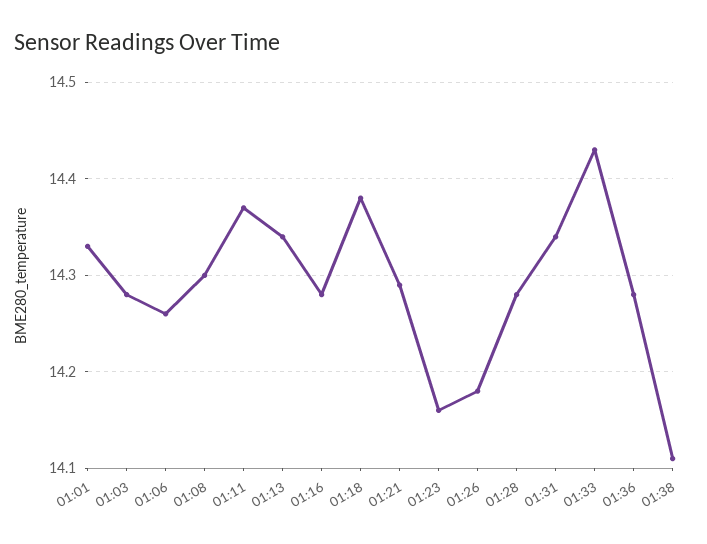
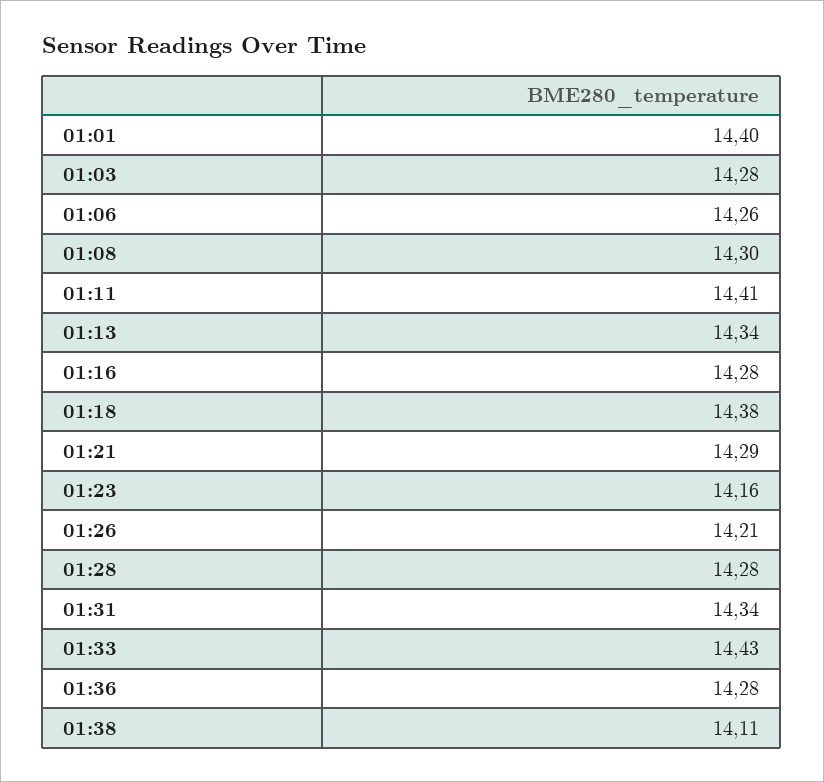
01:01: 14.33 -> 14.4
01:11: 14.37 -> 14.41
01:26: 14.18 -> 14.21

